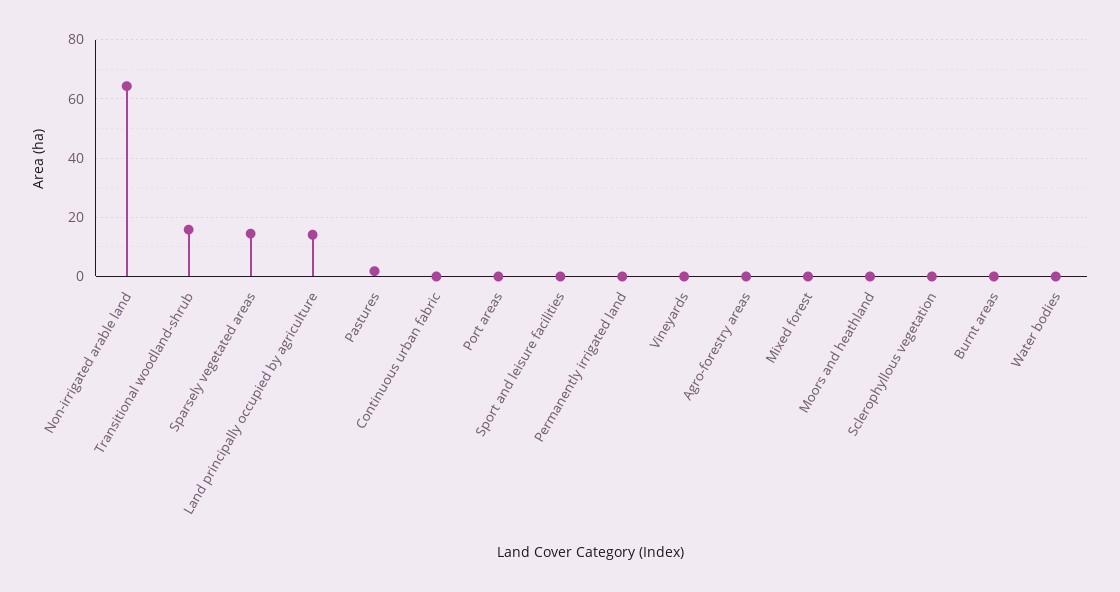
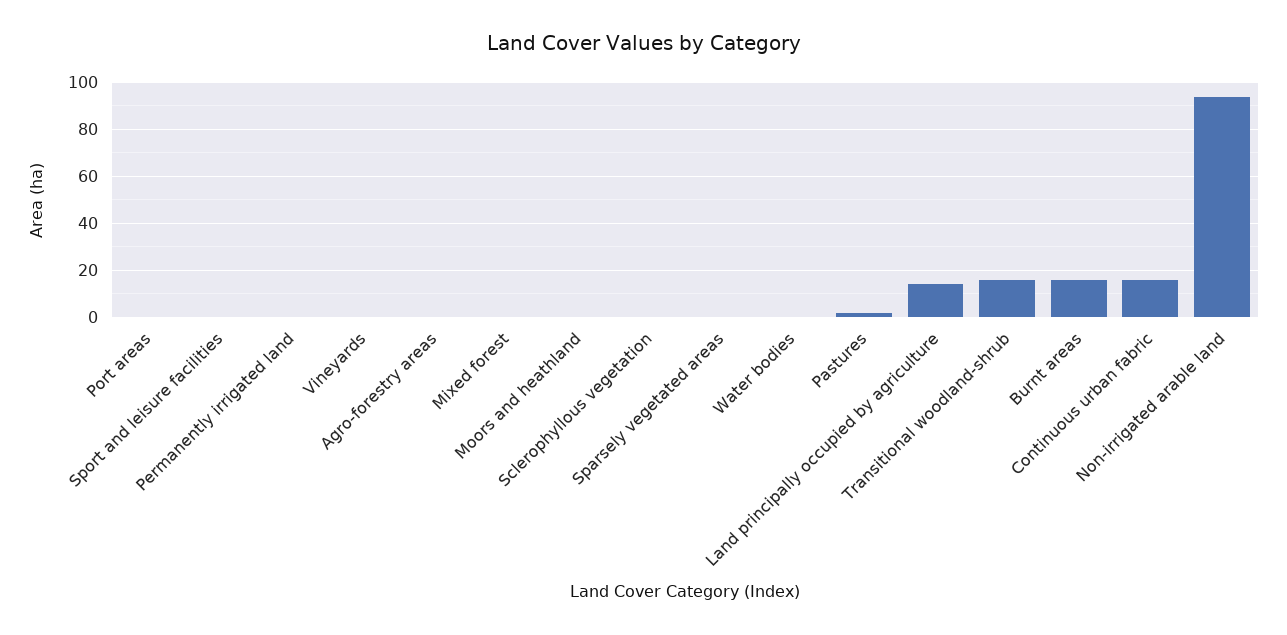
Non-irrigated arable land: 65 -> 95
Sparsely vegetated areas: 15 -> 0
Continuous urban fabric: 0 -> 15
Burnt areas: 0 -> 15

